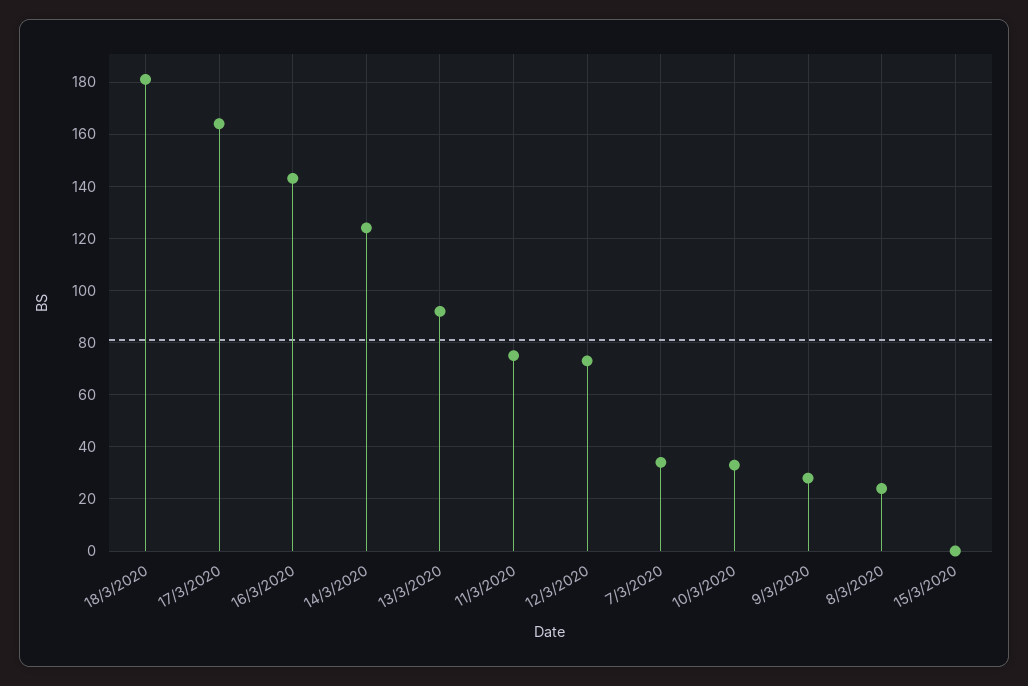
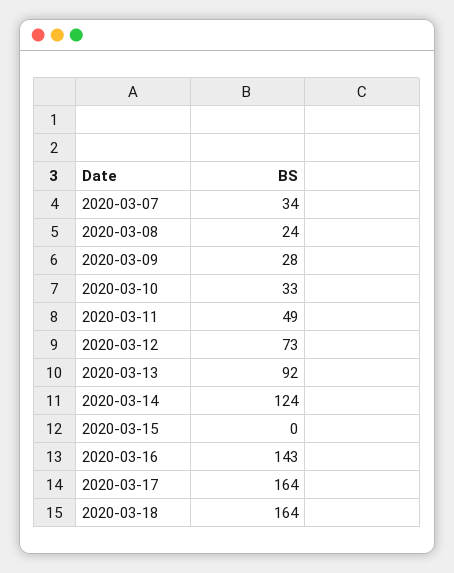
18/3/2020: 180 -> 164
11/3/2020: 75 -> 49

